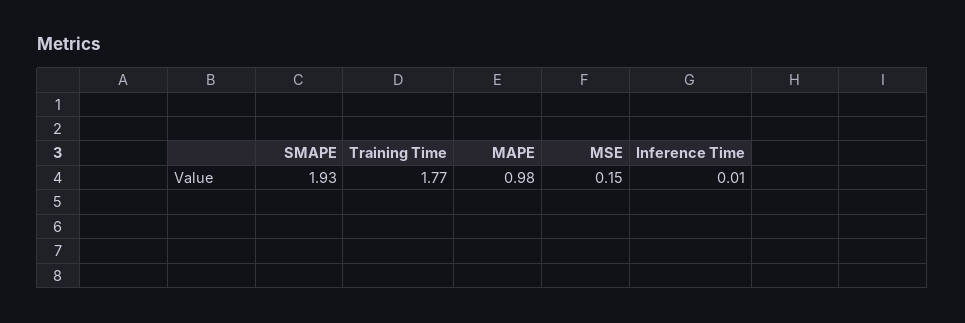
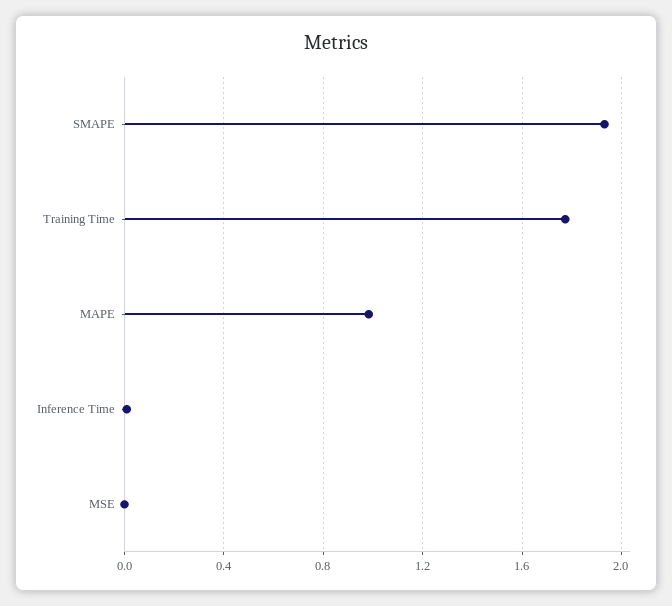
MSE: 0.15 -> 0

